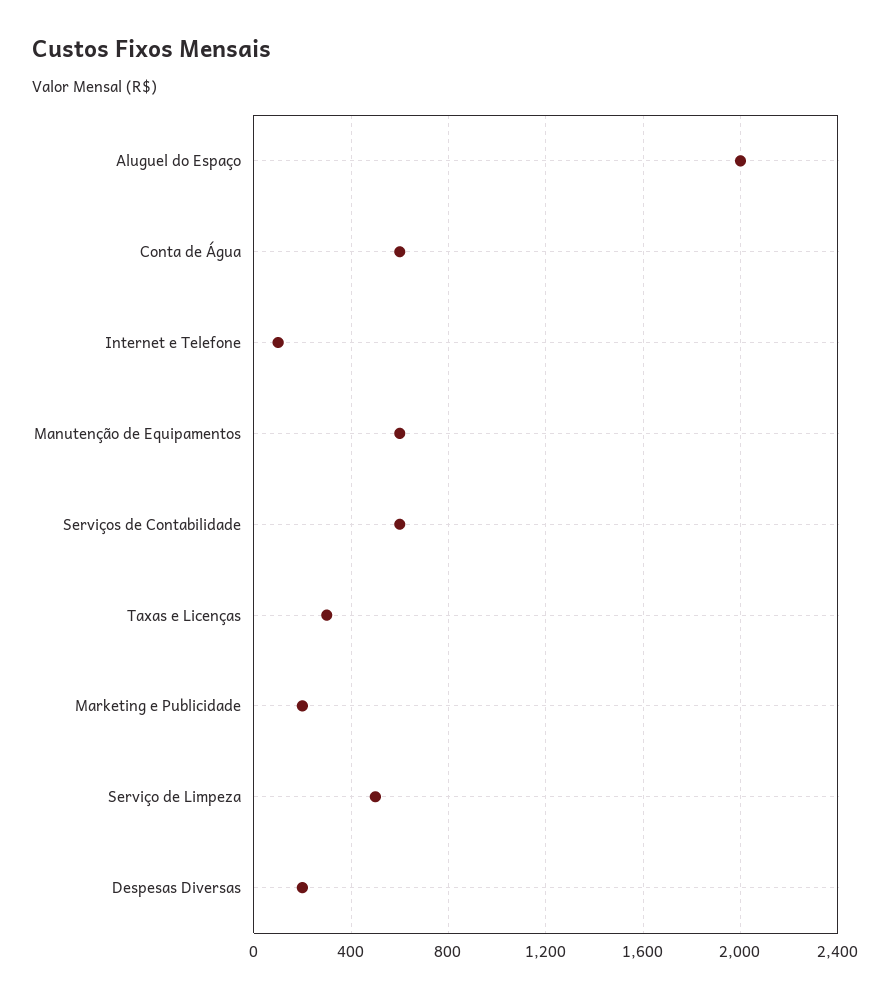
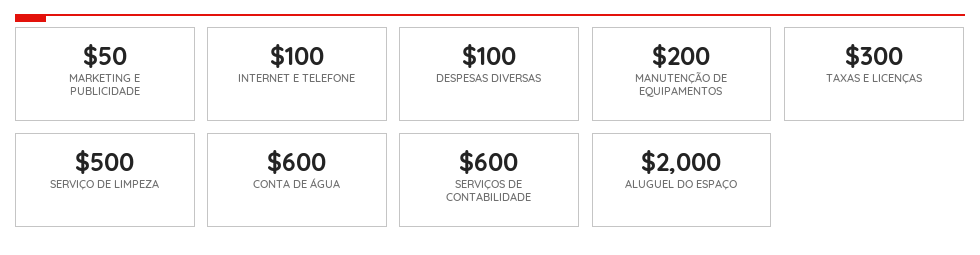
Manutenção de Equipamentos: 600 -> 200
Marketing e Publicidade: 200 -> 50
Despesas Diversas: 200 -> 100

